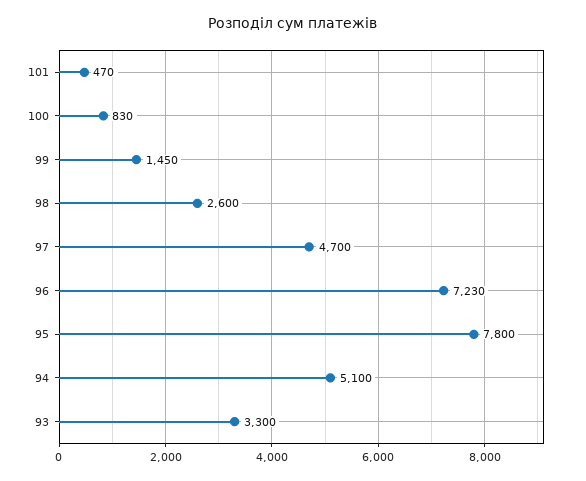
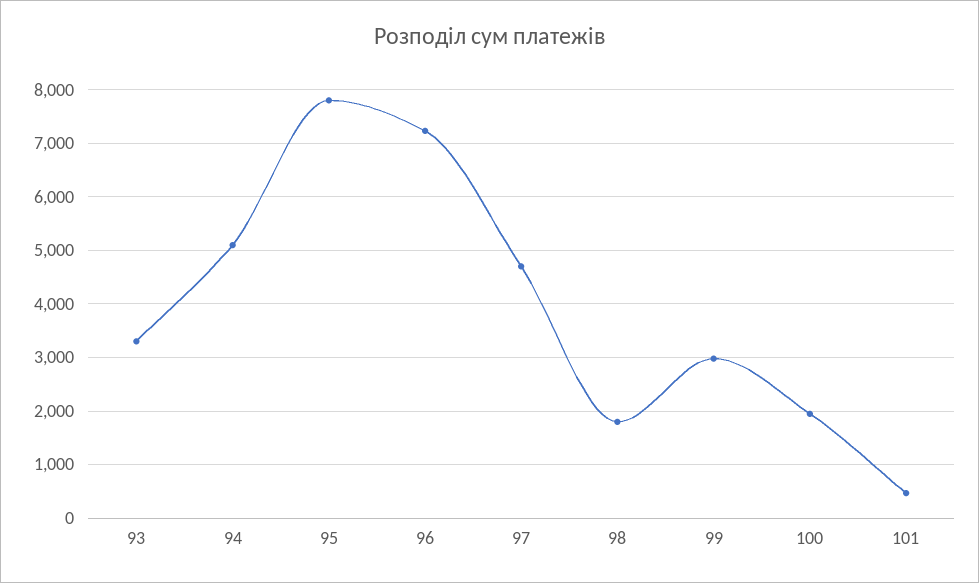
100: 830 -> 2000
99: 1450 -> 3000
98: 2600 -> 1800

